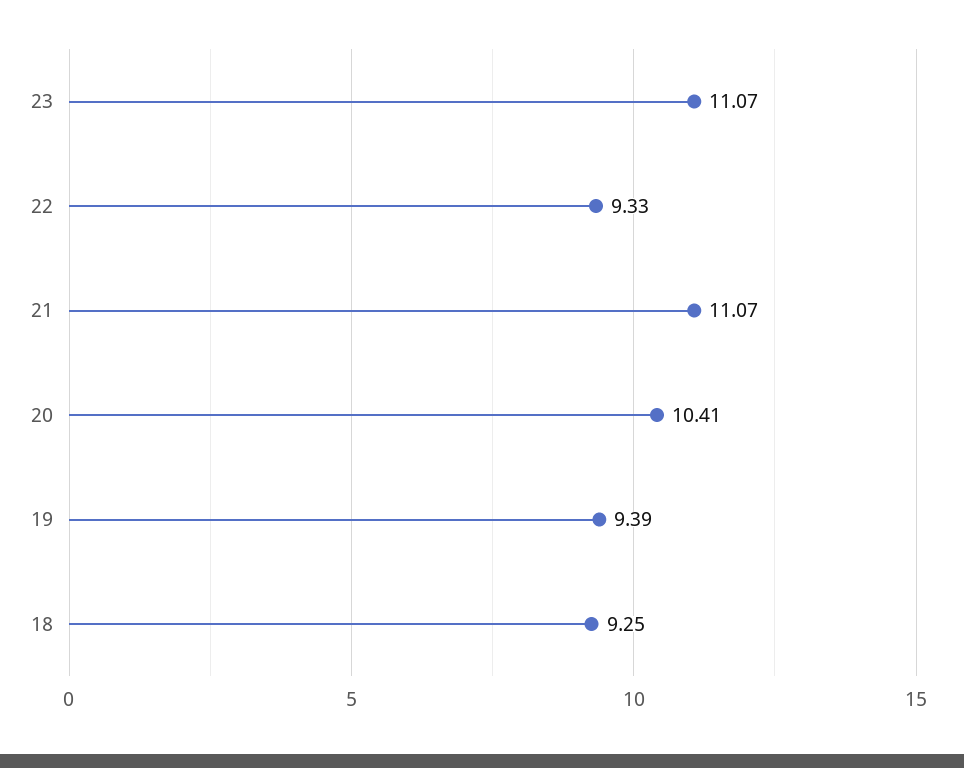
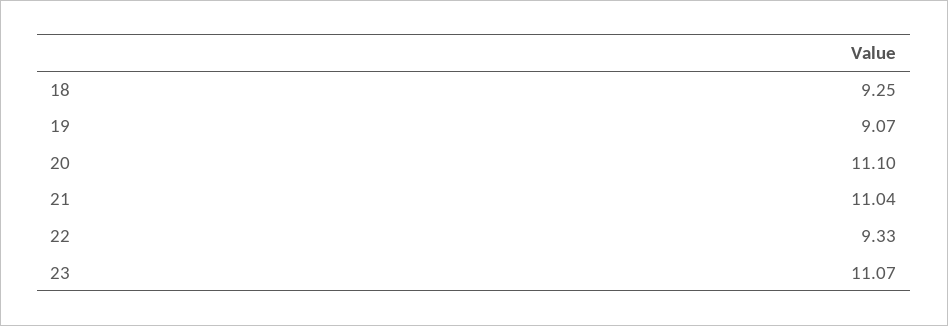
21: 11.07 -> 11.04
20: 10.41 -> 11.1
19: 9.39 -> 9.07

